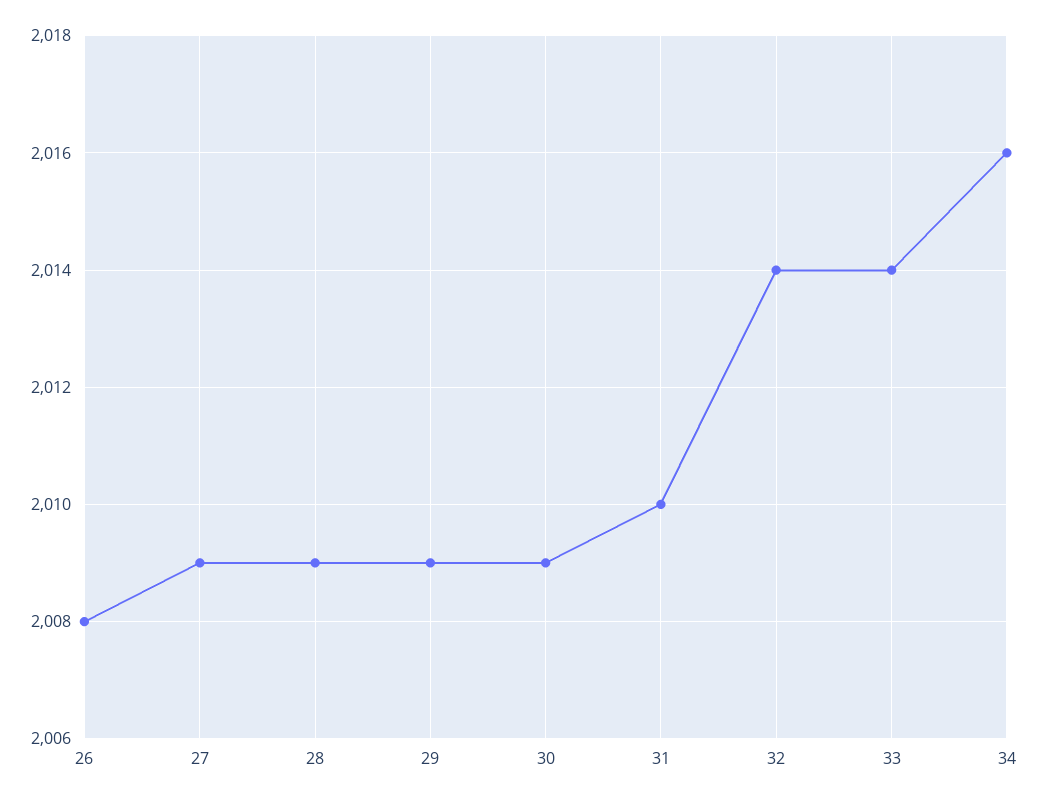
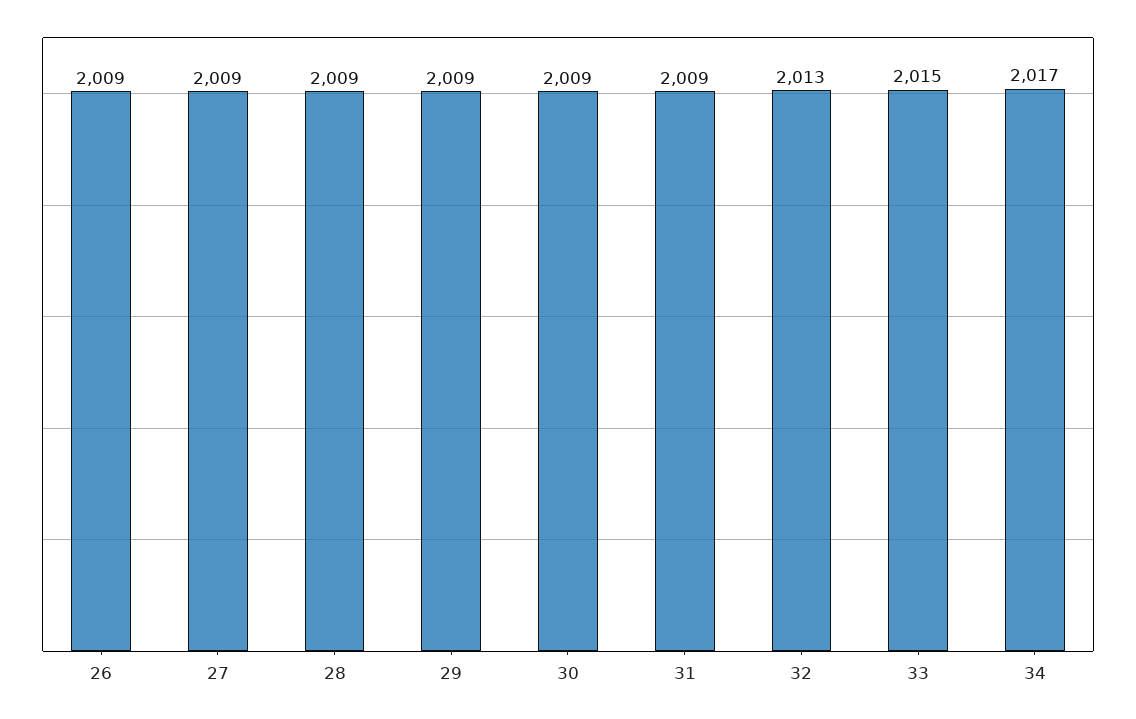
26: 2008 -> 2009
31: 2010 -> 2009
32: 2014 -> 2013
33: 2014 -> 2015
34: 2016 -> 2017

